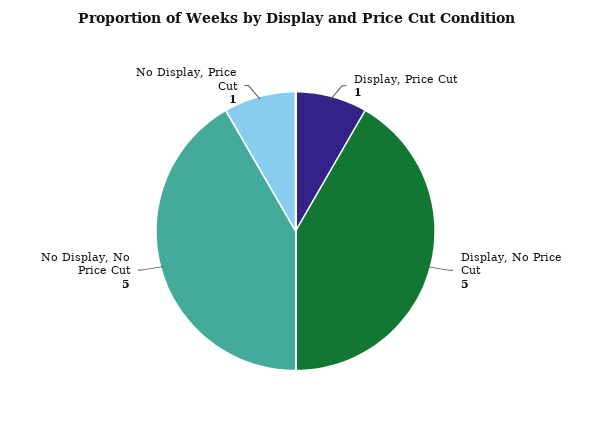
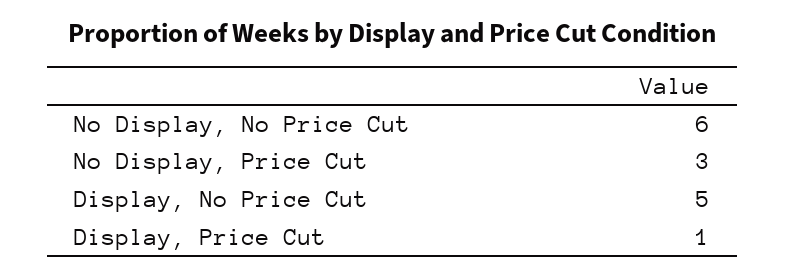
No Display, No Price Cut: 5 -> 6
No Display, Price Cut: 1 -> 3

